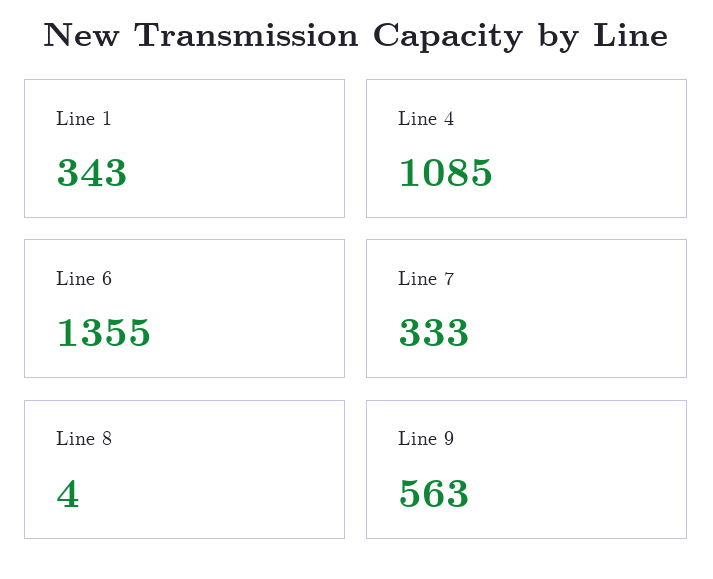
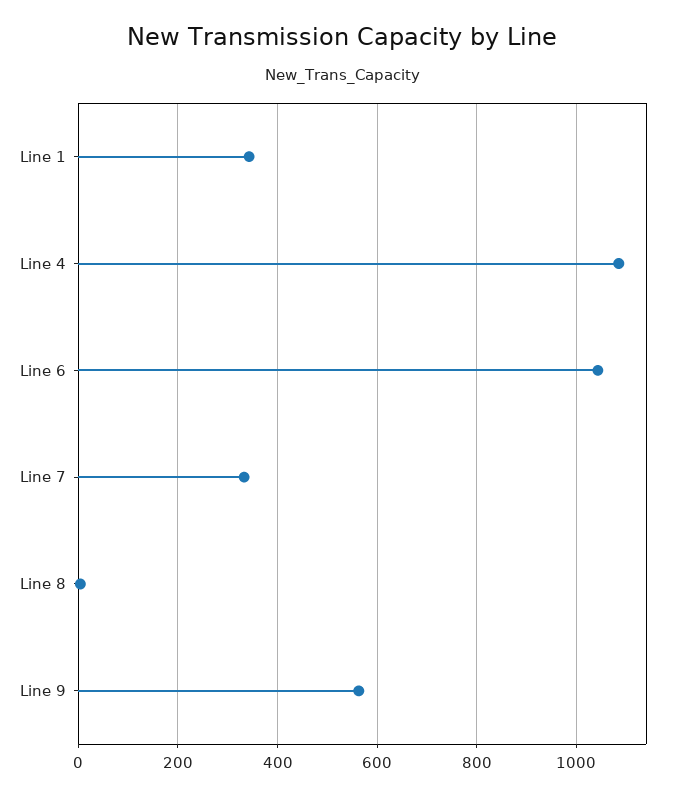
Line 6: 1355 -> 1040

